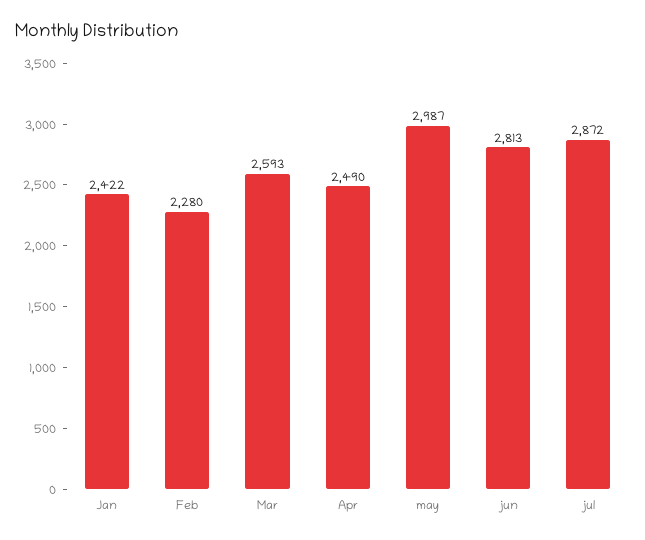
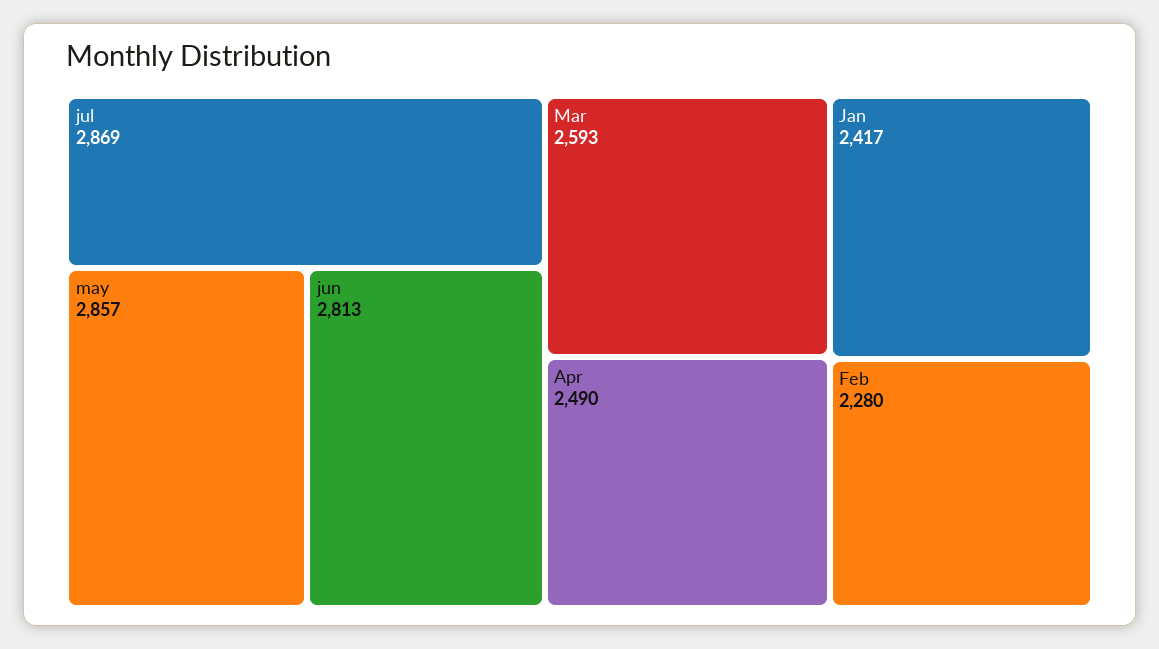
Jan: 2422 -> 2417
may: 2987 -> 2857
jul: 2872 -> 2869

